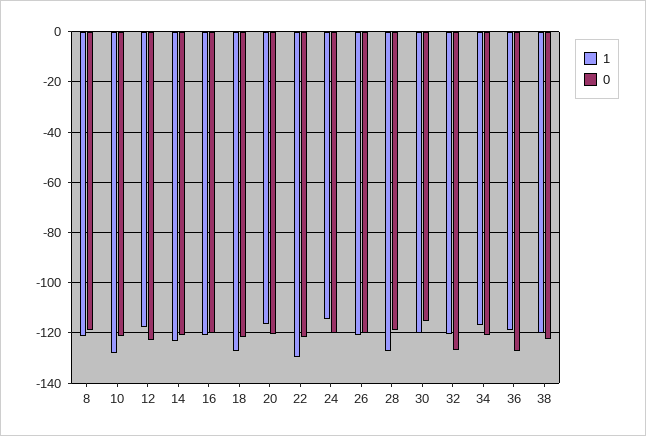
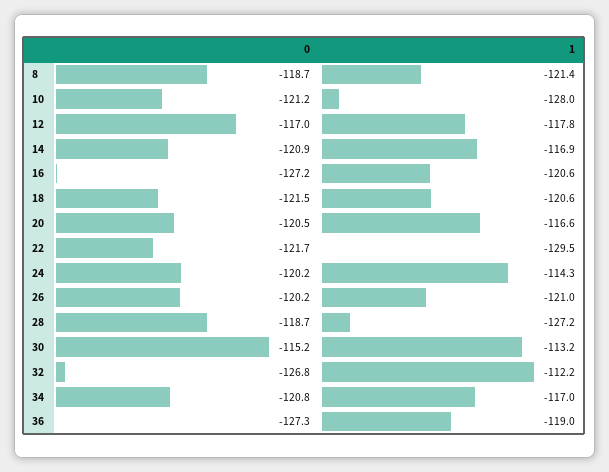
0, 12: -122.5 -> -117
1, 14: -122.5 -> -116.9
0, 16: -120 -> -127.2
1, 18: -127.5 -> -120.6
1, 30: -120 -> -113.2
1, 32: -120 -> -112.2
1, 38: -120 -> none
0, 38: -122.5 -> none

